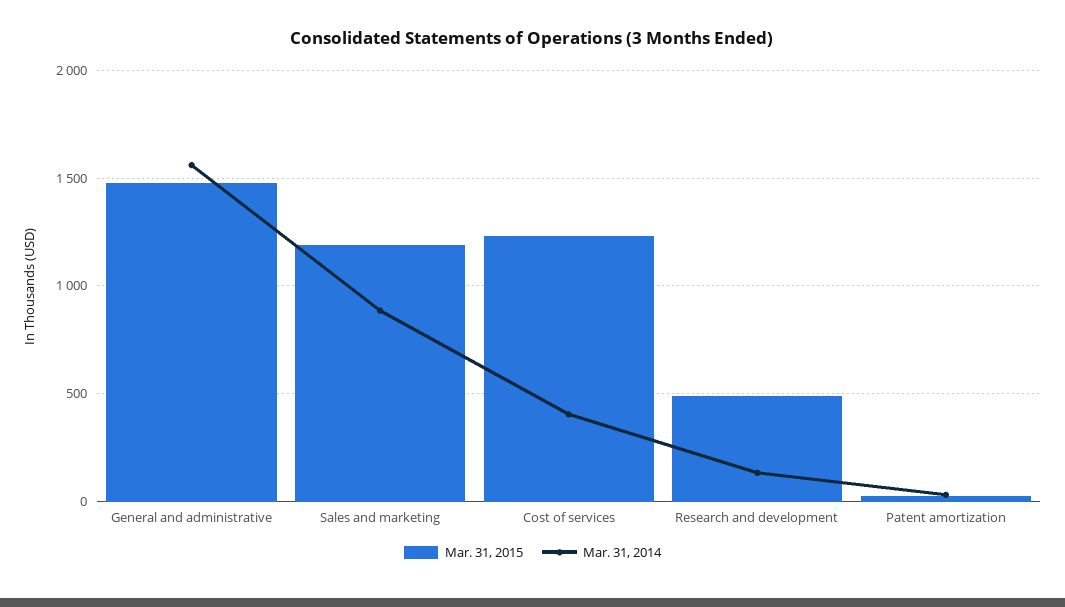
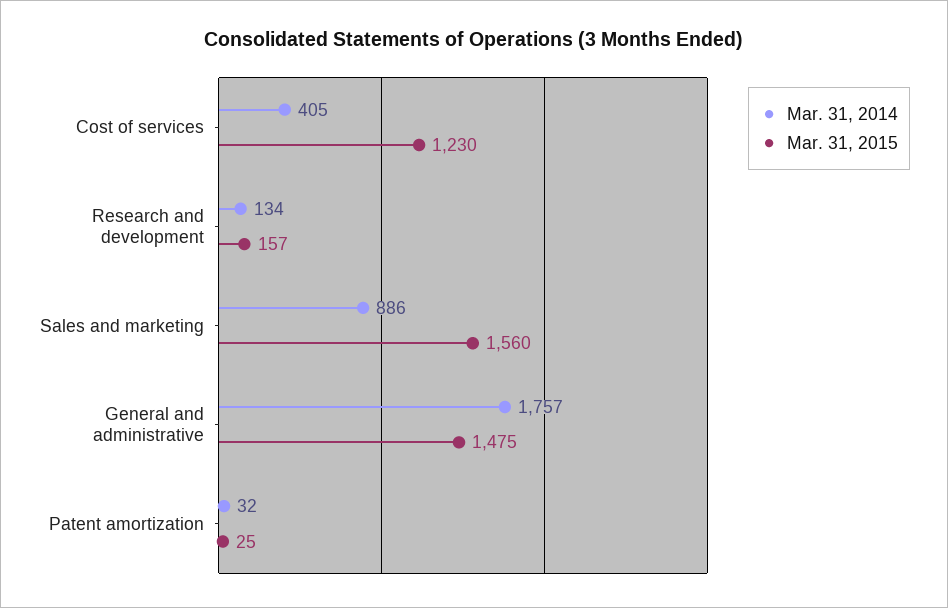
Mar. 31, 2014, General and administrative: 1550 -> 1757
Mar. 31, 2015, Sales and marketing: 1200 -> 1560
Mar. 31, 2015, Research and development: 500 -> 157

